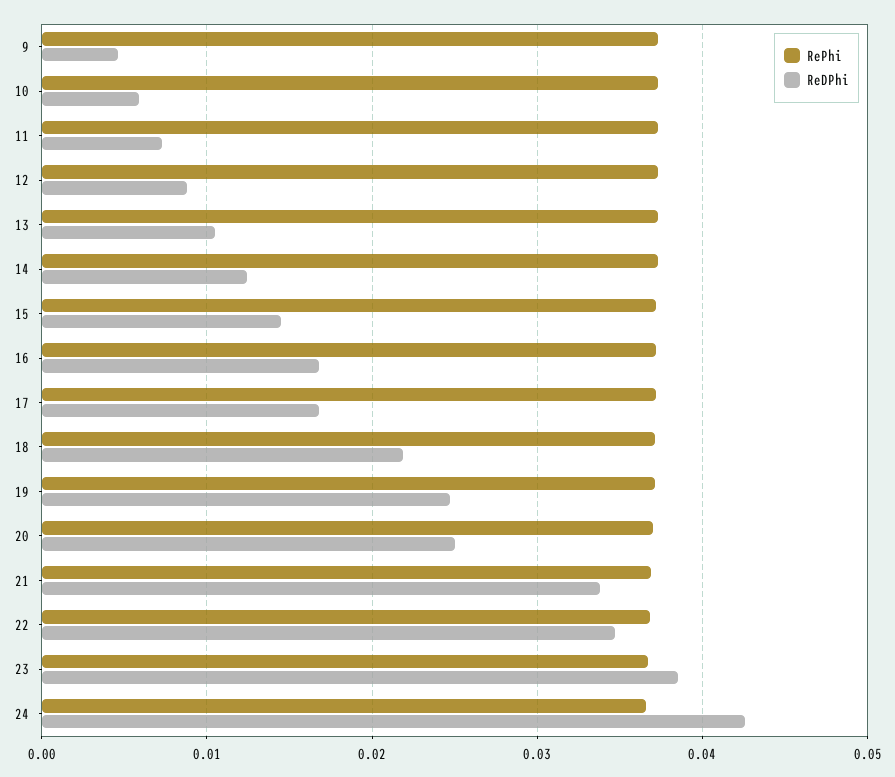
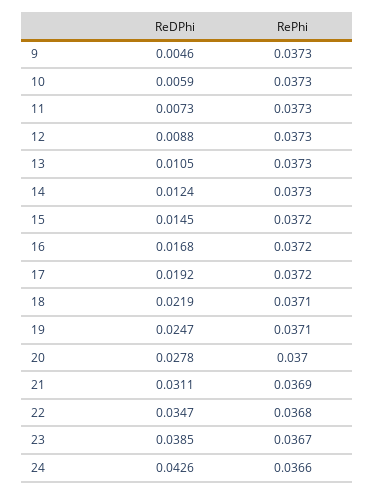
ReDPhi, 17: 0.017 -> 0.0192
ReDPhi, 20: 0.025 -> 0.0278
ReDPhi, 21: 0.034 -> 0.0311

